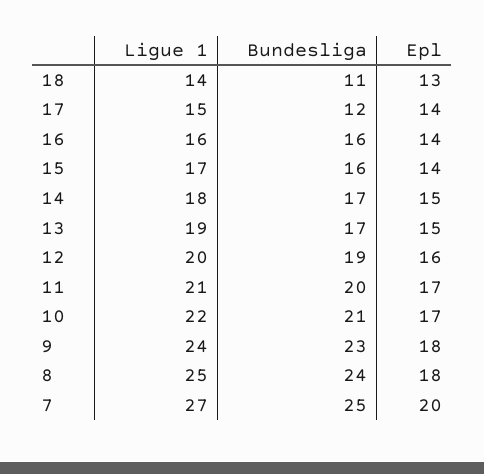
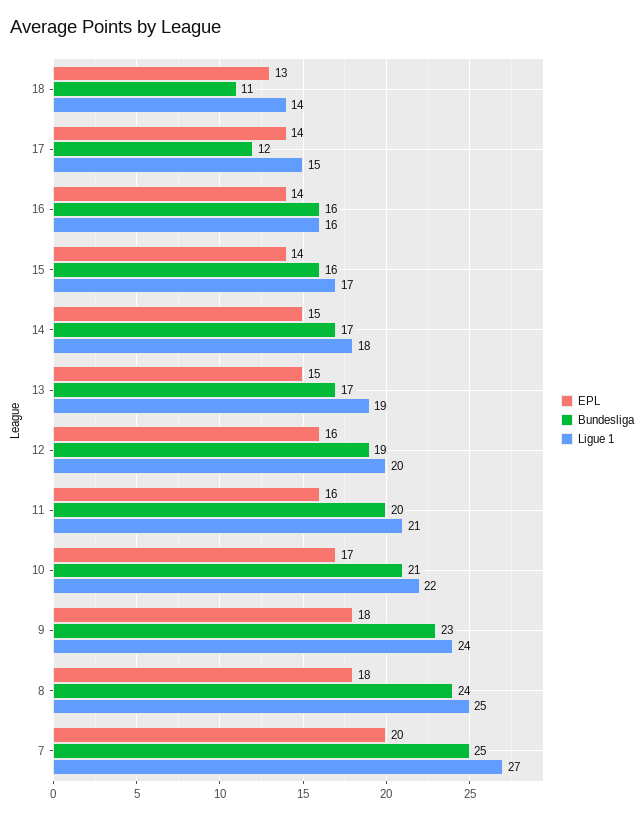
Epl, 11: 17 -> 16

